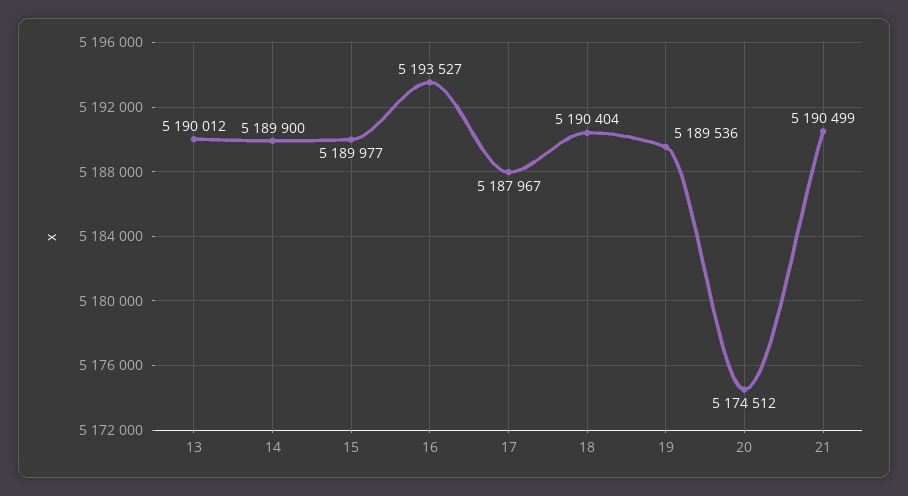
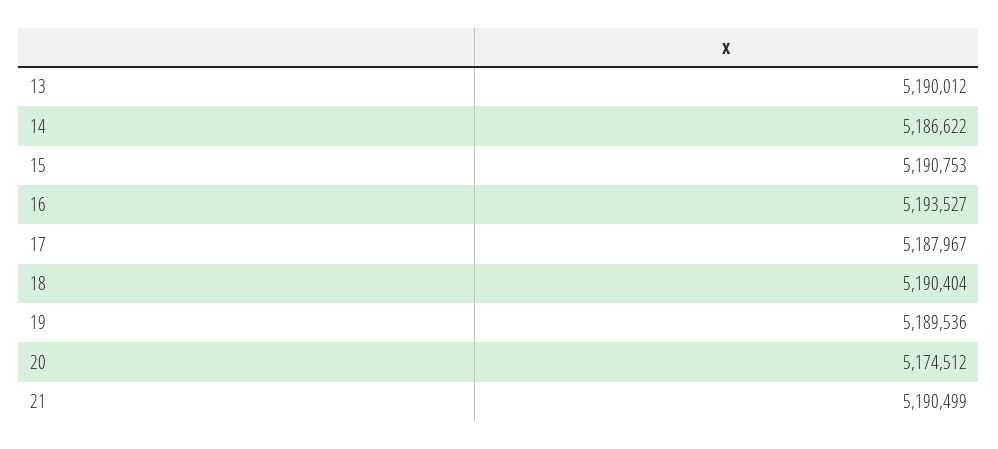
14: 5189900 -> 5186622
15: 5189977 -> 5190753

